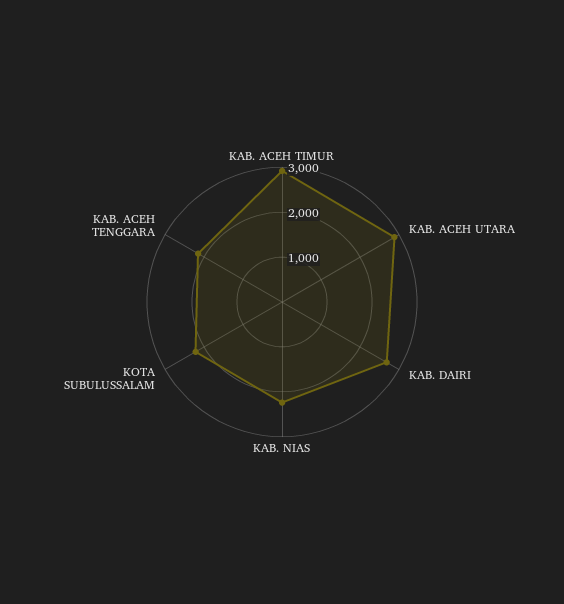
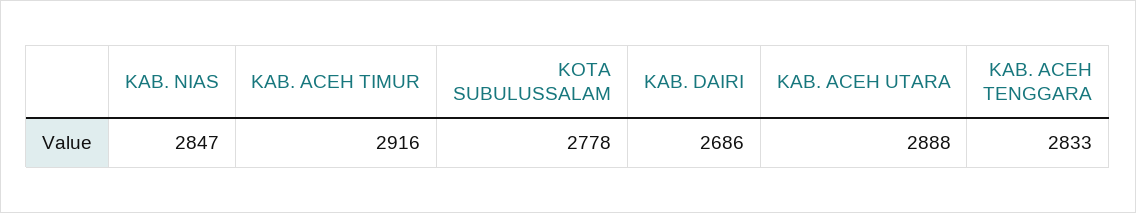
KAB. NIAS: 2200 -> 2847
KOTA SUBULUSSALAM: 2200 -> 2778
KAB. ACEH TENGGARA: 2200 -> 2833

